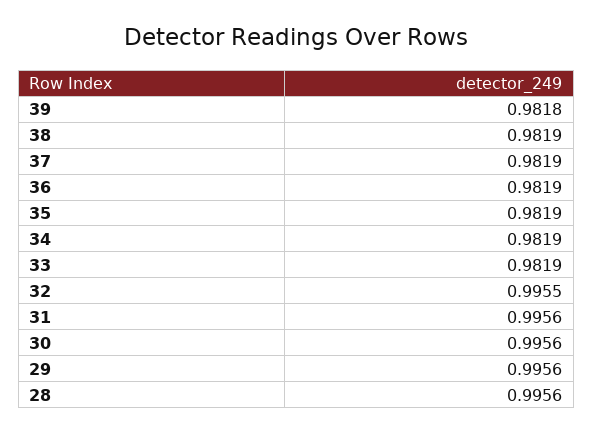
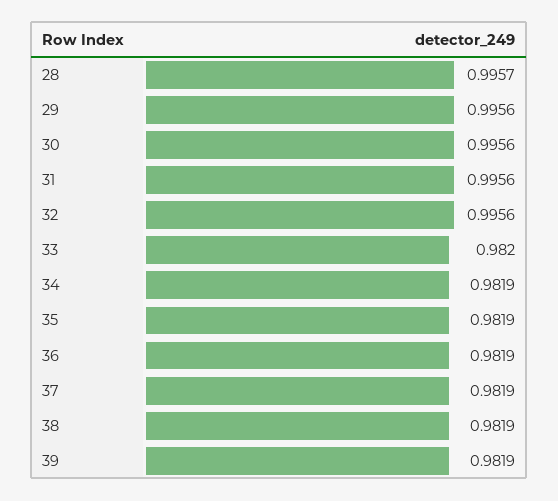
39: 0.9818 -> 0.9819
33: 0.9819 -> 0.982
32: 0.9955 -> 0.9956
28: 0.9956 -> 0.9957

